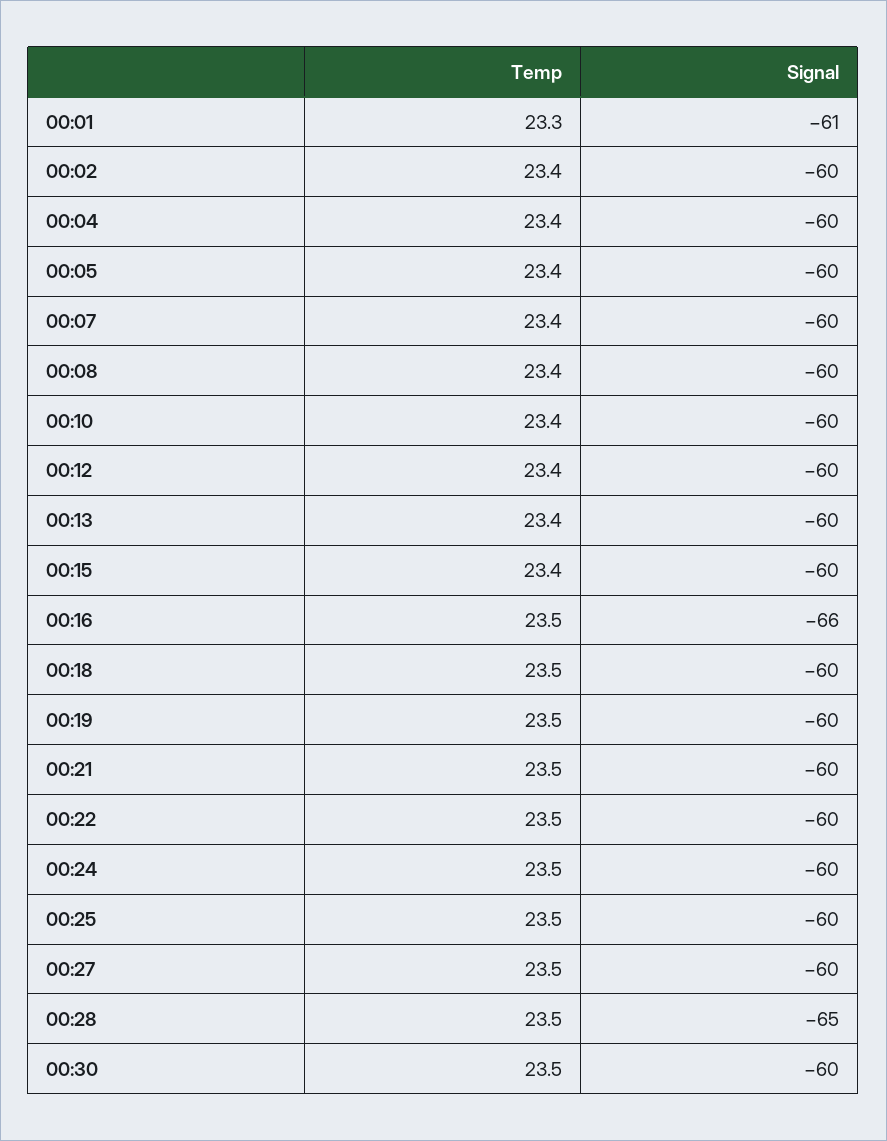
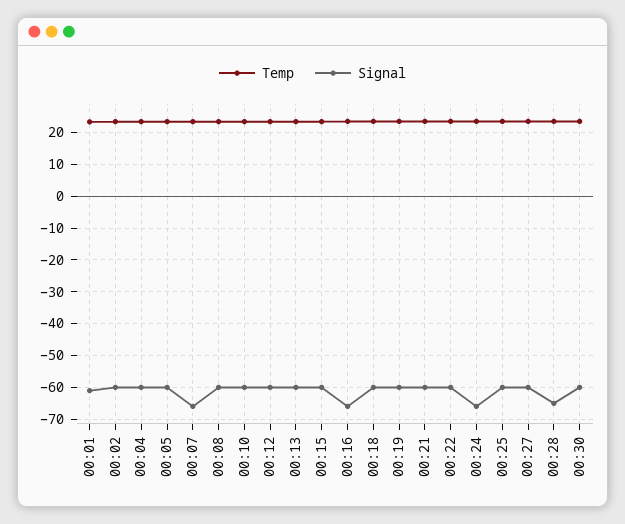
Signal, 00:07: -60 -> -66
Signal, 00:24: -60 -> -66

